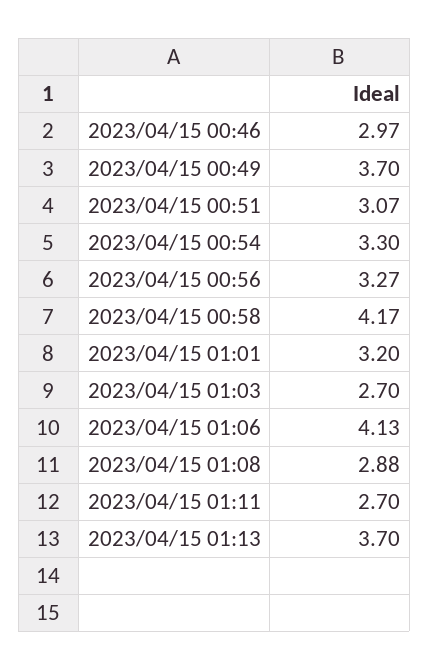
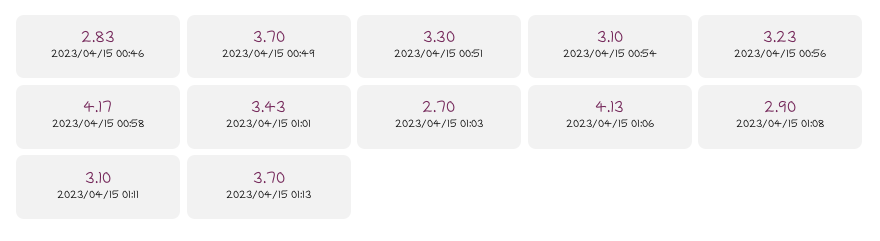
2023/04/15 00:46: 2.97 -> 2.83
2023/04/15 00:51: 3.07 -> 3.3
2023/04/15 00:54: 3.3 -> 3.1
2023/04/15 00:56: 3.27 -> 3.23
2023/04/15 01:01: 3.2 -> 3.43
2023/04/15 01:08: 2.88 -> 2.9
2023/04/15 01:11: 2.7 -> 3.1

